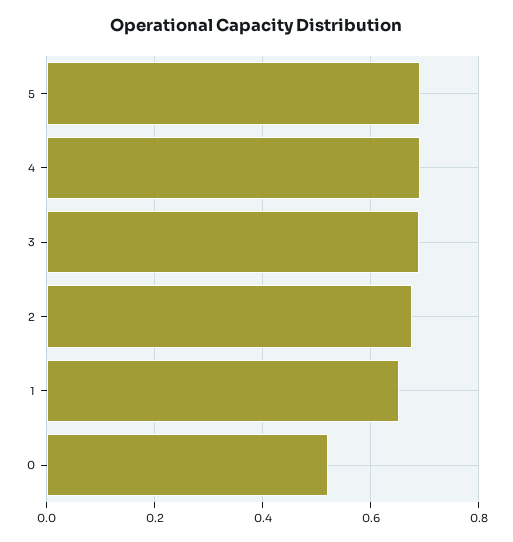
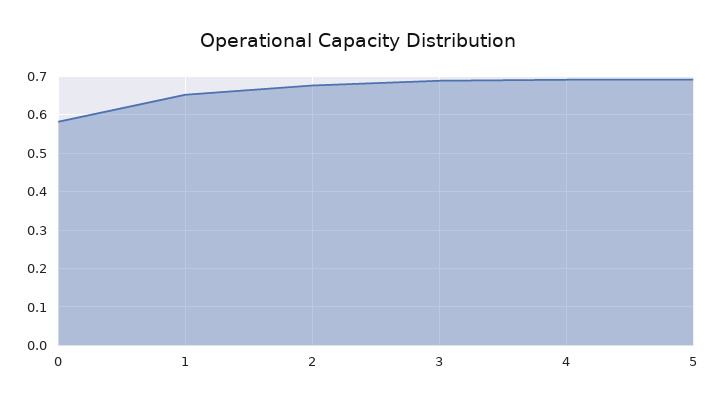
0: 0.52 -> 0.58

